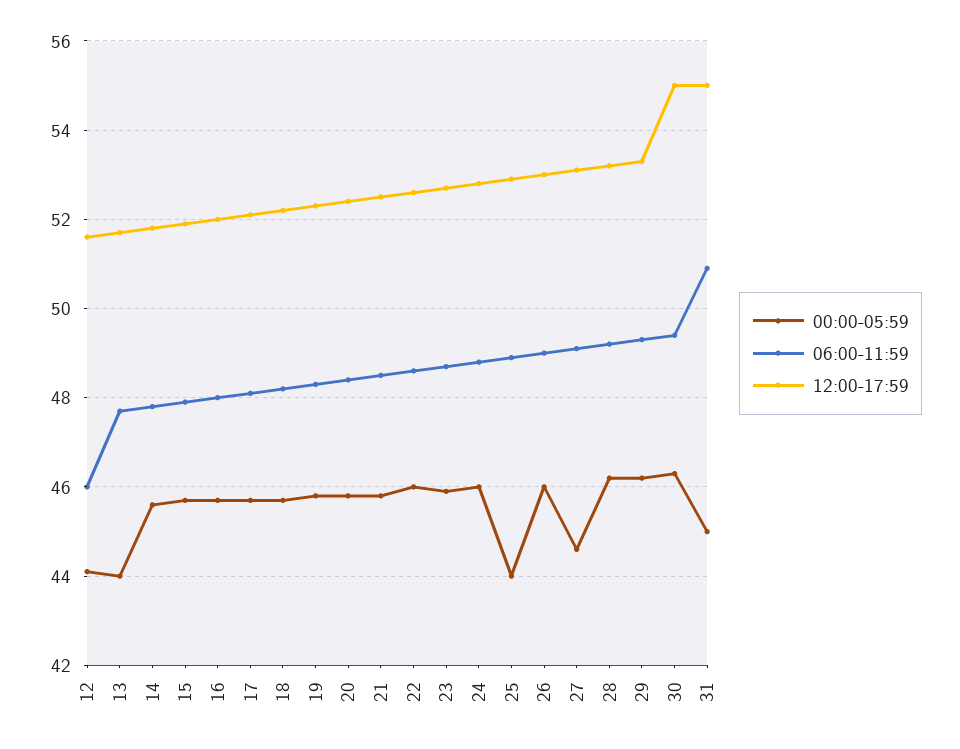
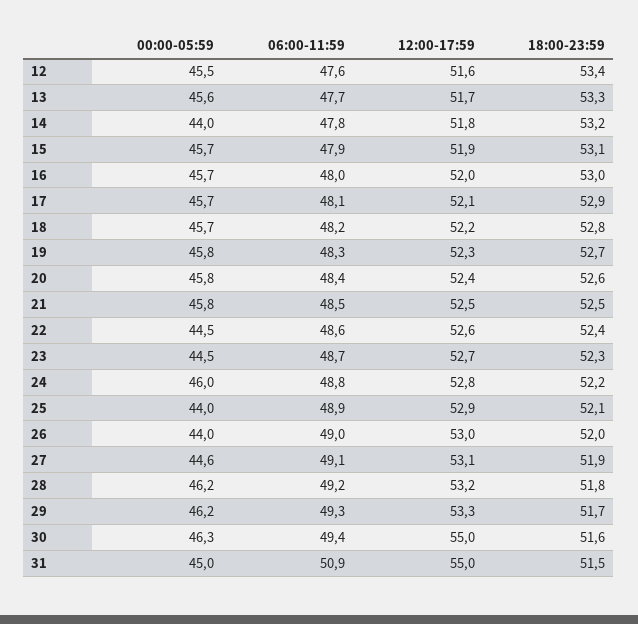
00:00-05:59, 12: 44 -> 45.5
06:00-11:59, 12: 46 -> 47.6
00:00-05:59, 13: 44 -> 45.6
00:00-05:59, 14: 45.5 -> 44
00:00-05:59, 22: 46 -> 44.5
00:00-05:59, 23: 46 -> 44.5
00:00-05:59, 26: 46 -> 44
18:00-23:59, 12: none -> 53.4
18:00-23:59, 13: none -> 53.3
18:00-23:59, 14: none -> 53.2
18:00-23:59, 15: none -> 53.1
18:00-23:59, 16: none -> 53
18:00-23:59, 17: none -> 52.9
18:00-23:59, 18: none -> 52.8
18:00-23:59, 19: none -> 52.7
18:00-23:59, 20: none -> 52.6
18:00-23:59, 21: none -> 52.5
18:00-23:59, 22: none -> 52.4
18:00-23:59, 23: none -> 52.3
18:00-23:59, 24: none -> 52.2
18:00-23:59, 25: none -> 52.1
18:00-23:59, 26: none -> 52
18:00-23:59, 27: none -> 51.9
18:00-23:59, 28: none -> 51.8
18:00-23:59, 29: none -> 51.7
18:00-23:59, 30: none -> 51.6
18:00-23:59, 31: none -> 51.5

